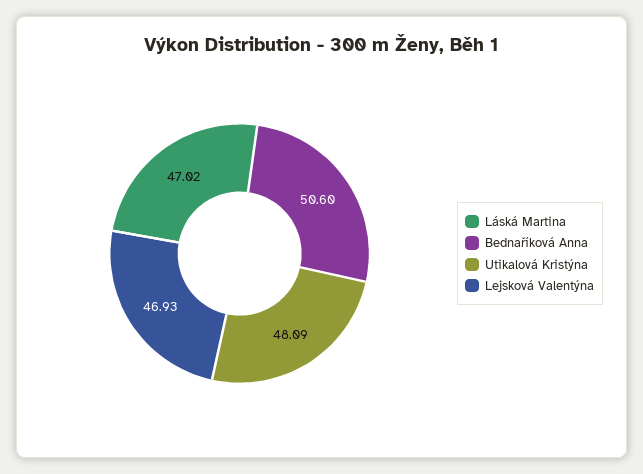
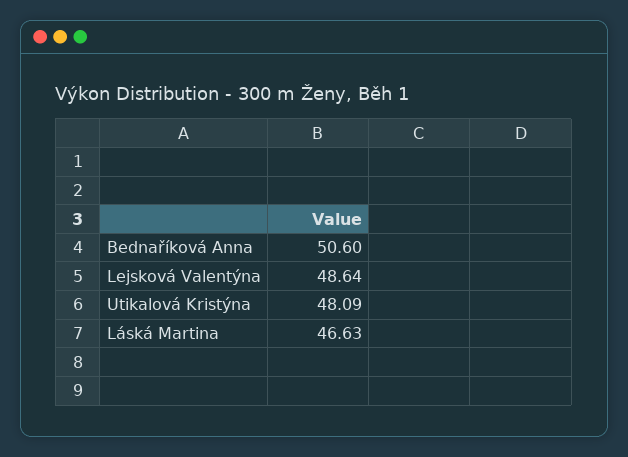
Láská Martina: 47.02 -> 46.63
Lejsková Valentýna: 46.93 -> 48.64

